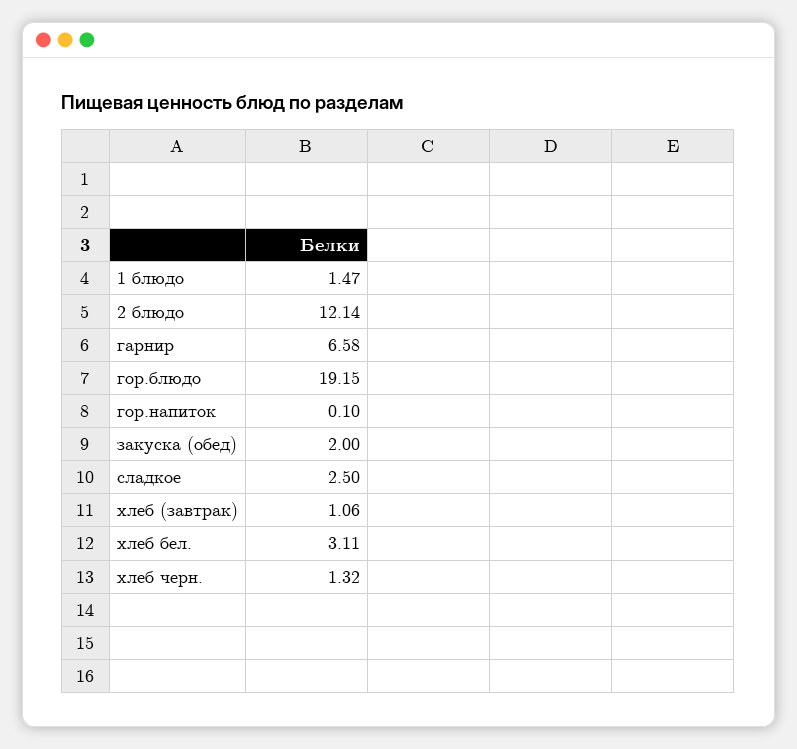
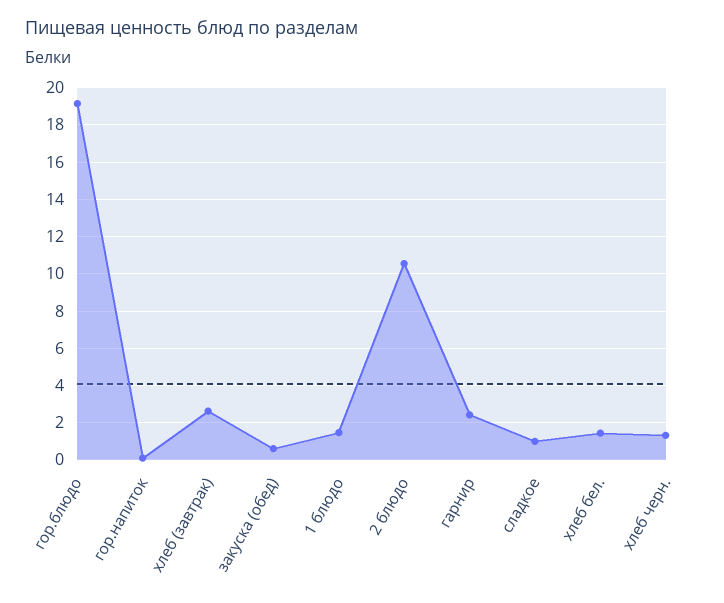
2 блюдо: 12.14 -> 10.5
гарнир: 6.58 -> 2.5
закуска (обед): 2 -> 0.5
сладкое: 2.5 -> 1
хлеб (завтрак): 1.06 -> 2.5
хлеб бел.: 3.11 -> 1.5

